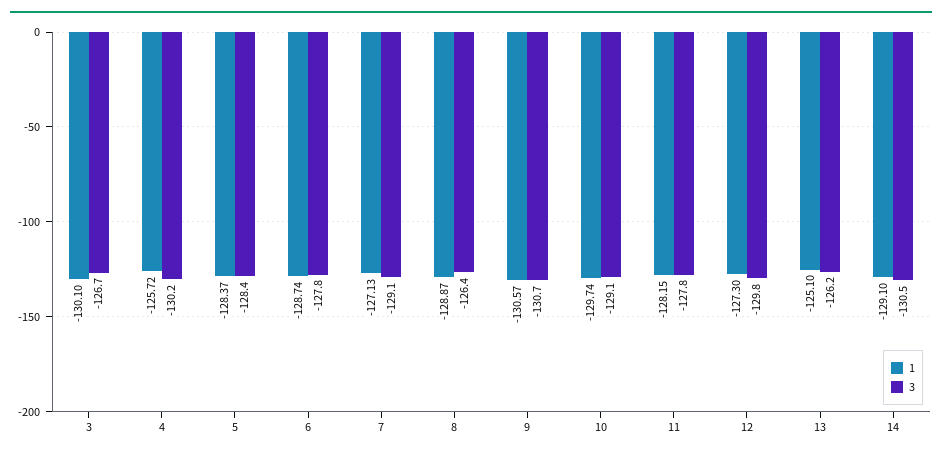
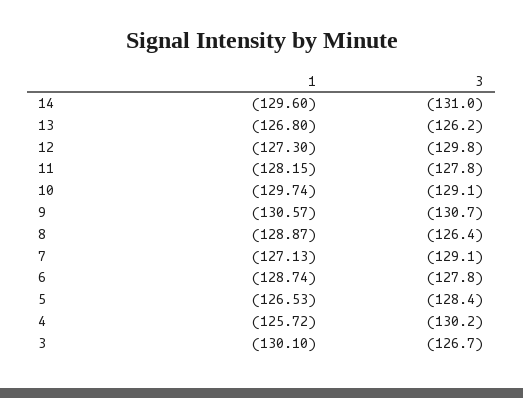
1, 5: -128.37 -> -126.53
1, 13: -125.1 -> -126.8
1, 14: -129.1 -> -129.6
3, 14: -130.5 -> -131

